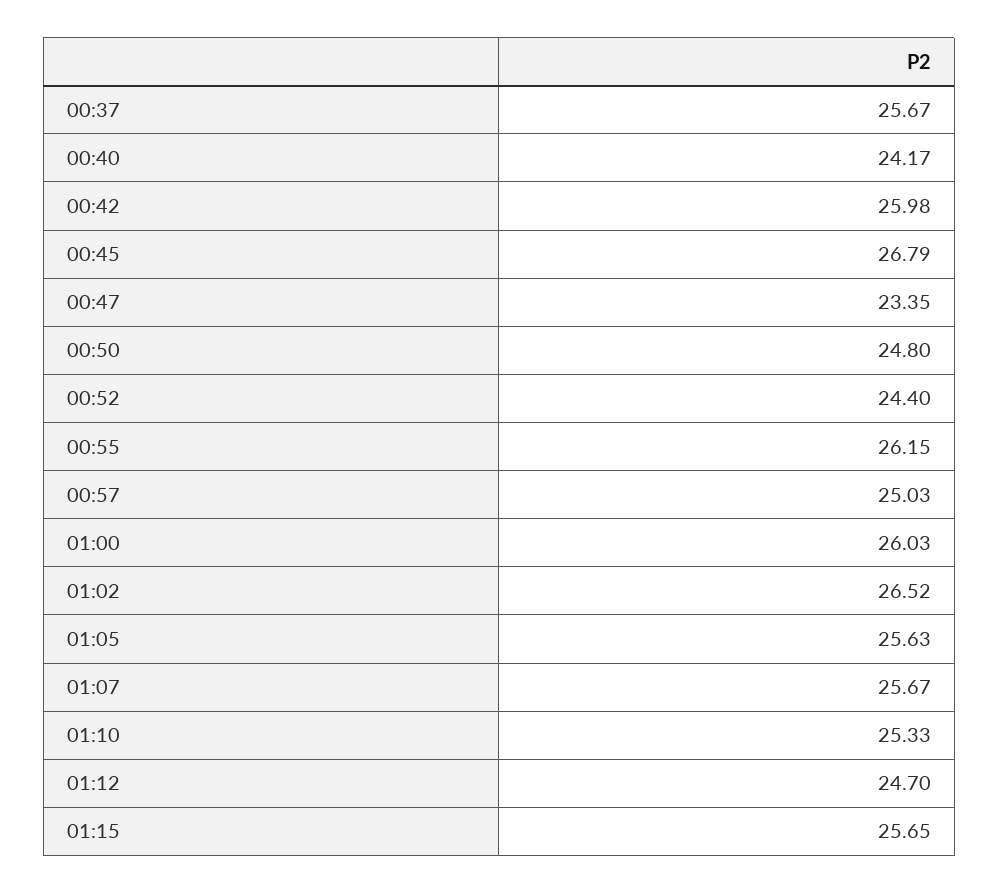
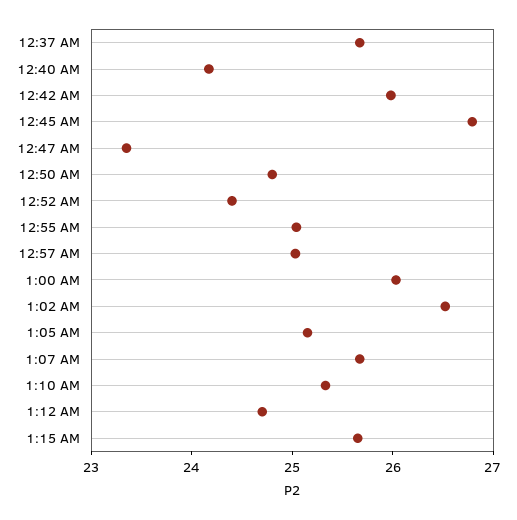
00:55: 26.15 -> 25
01:05: 25.63 -> 25.2

